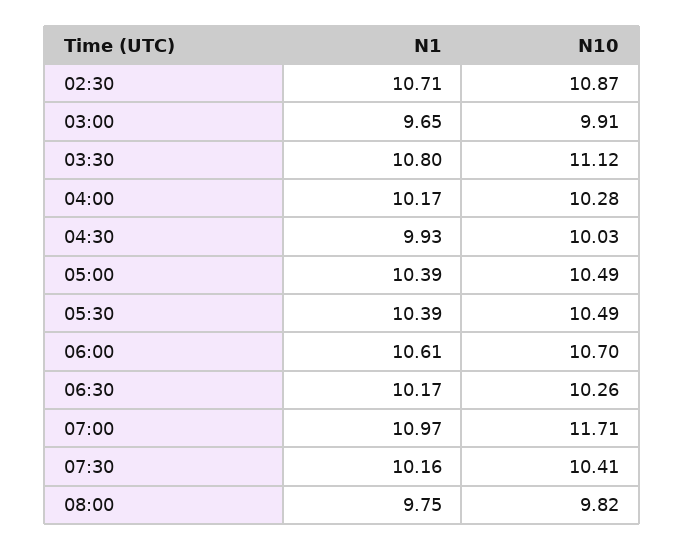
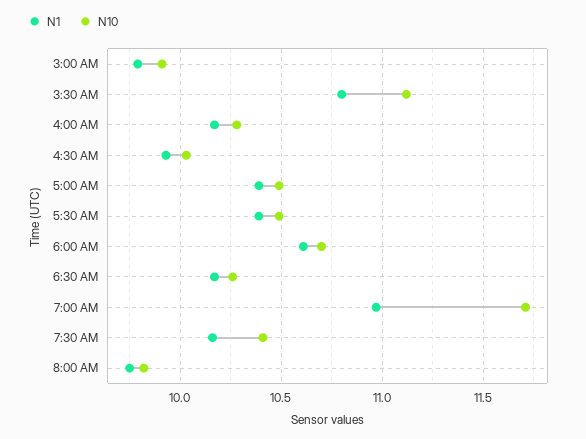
N1, 02:30: 10.71 -> none
N10, 02:30: 10.87 -> none
N1, 03:00: 9.65 -> 9.8

